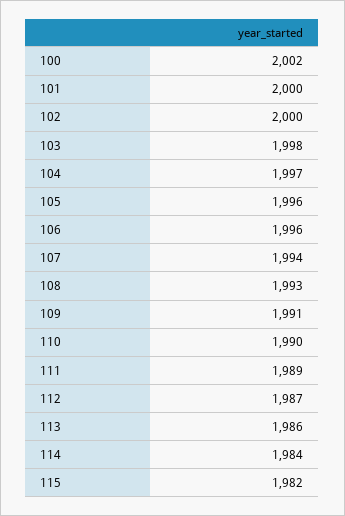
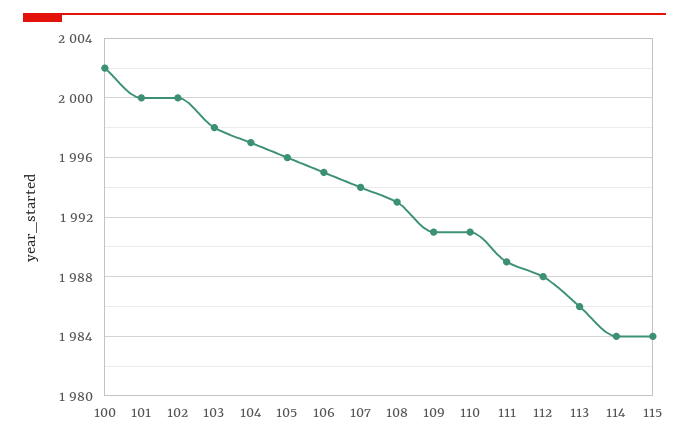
106: 1996 -> 1995
110: 1990 -> 1991
112: 1987 -> 1988
115: 1982 -> 1984

